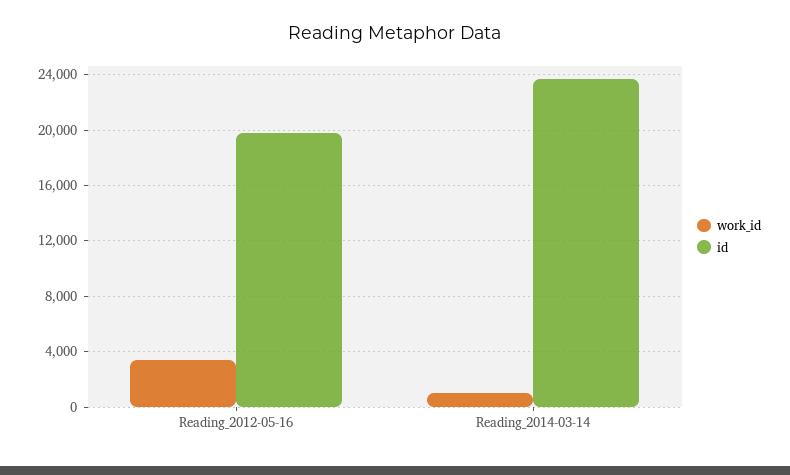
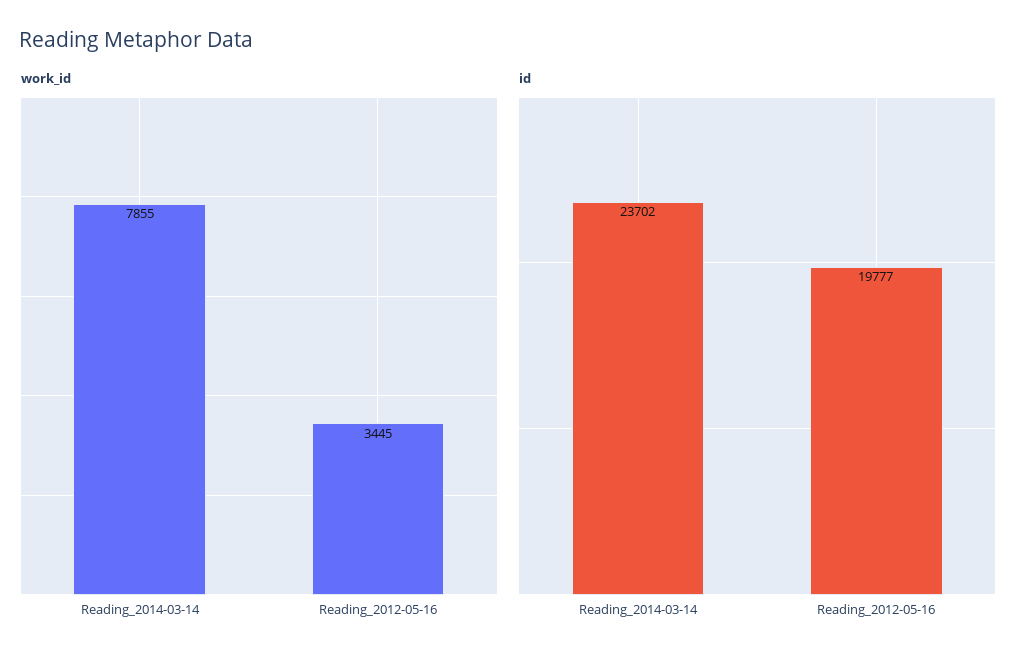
work_id, Reading_2014-03-14: 1000 -> 7855

